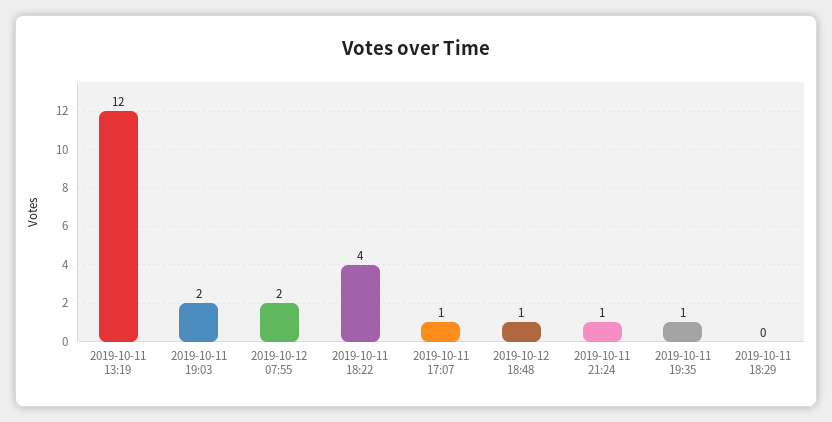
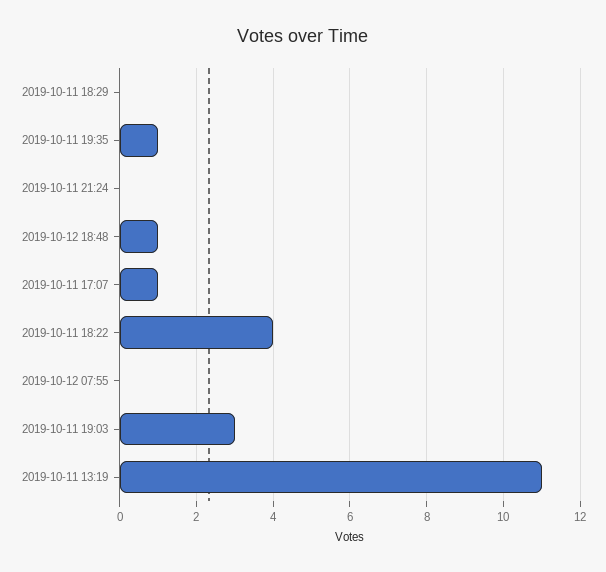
2019-10-11 13:19: 12 -> 11
2019-10-11 19:03: 2 -> 3
2019-10-12 07:55: 2 -> 0
2019-10-11 21:24: 1 -> 0

